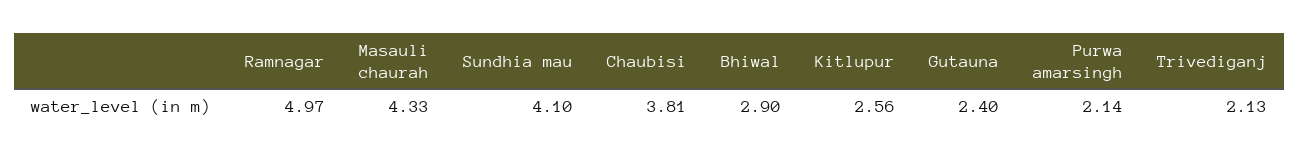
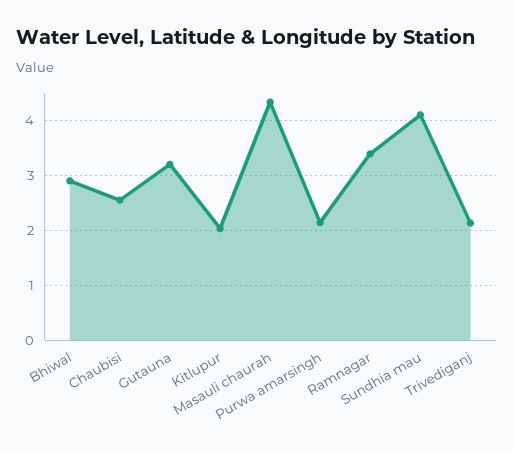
Ramnagar: 4.97 -> 3.4
Chaubisi: 3.81 -> 2.6
Kitlupur: 2.56 -> 2
Gutauna: 2.4 -> 3.2

